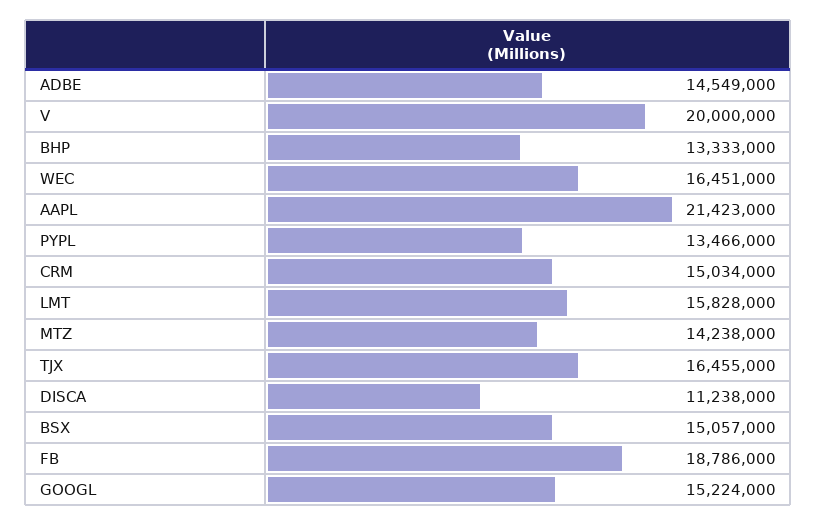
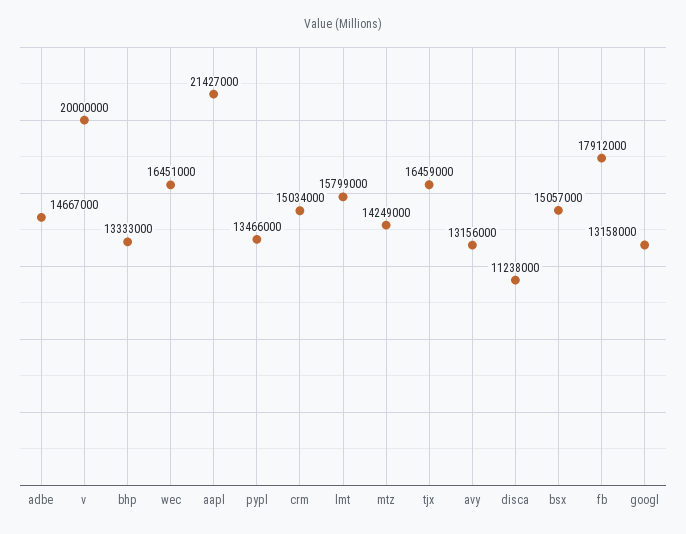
ADBE: 14549000 -> 14667000
AAPL: 21423000 -> 21427000
LMT: 15828000 -> 15799000
MTZ: 14238000 -> 14249000
TJX: 16455000 -> 16459000
FB: 18786000 -> 17912000
GOOGL: 15224000 -> 13158000
avy: none -> 13156000

